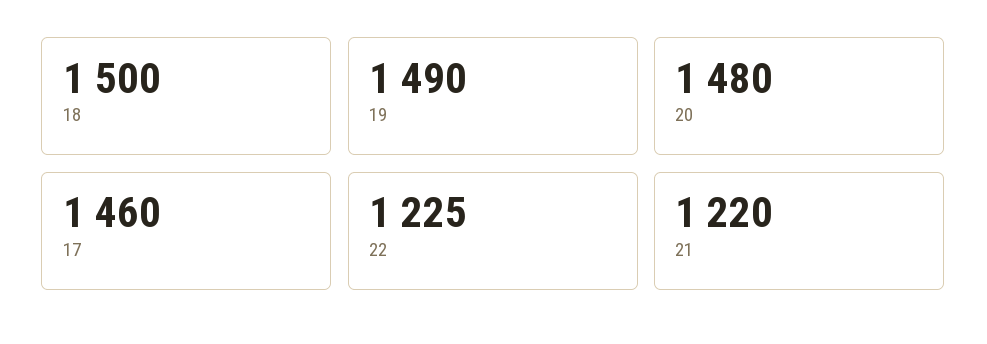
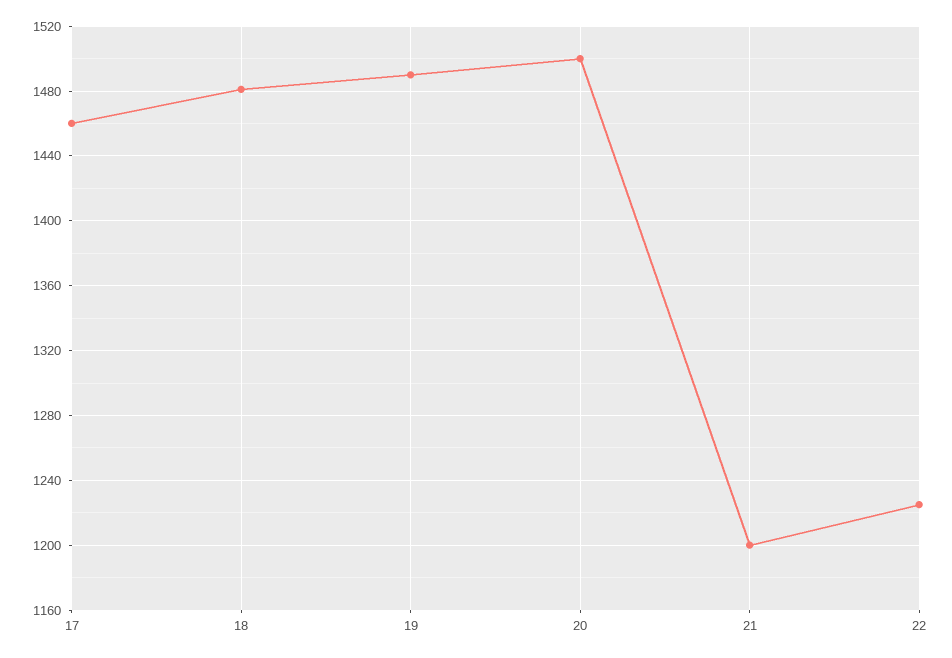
18: 1500 -> 1480
20: 1480 -> 1500
21: 1220 -> 1200

